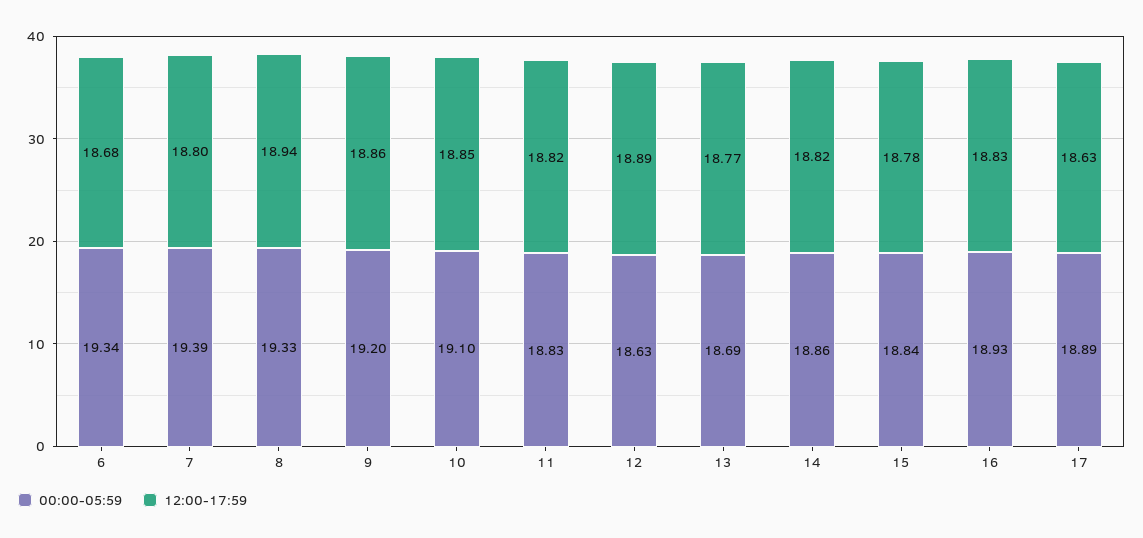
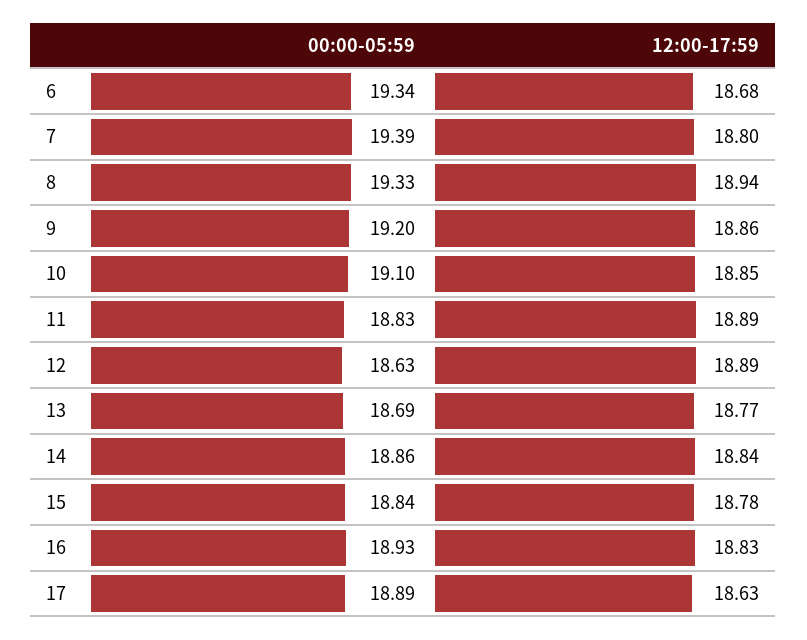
12:00-17:59, 11: 18.82 -> 18.89
12:00-17:59, 14: 18.82 -> 18.84

